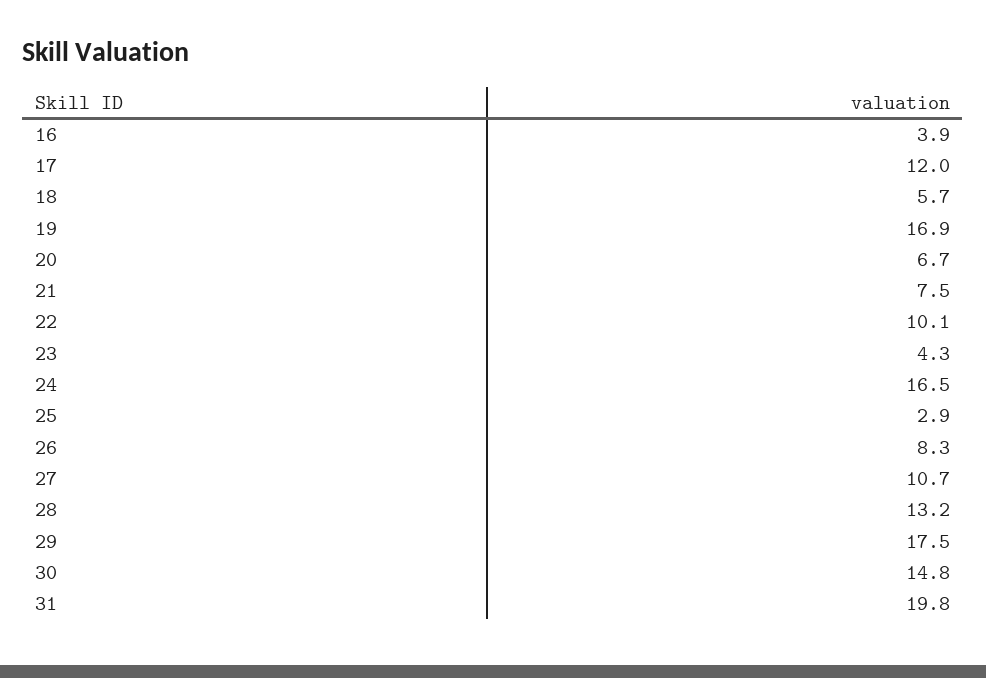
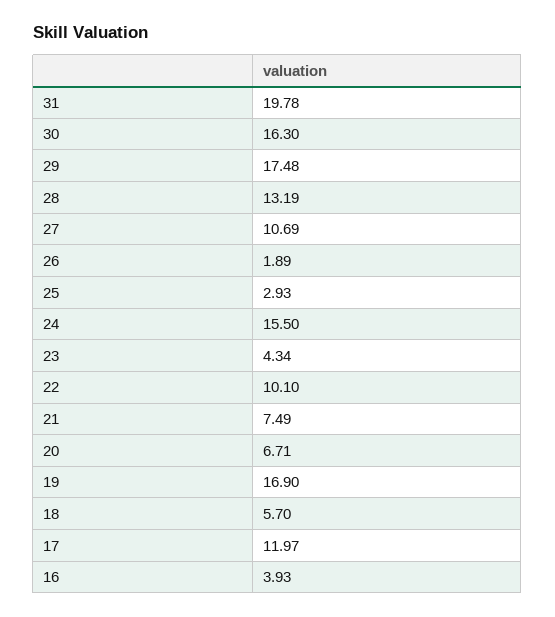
24: 16.5 -> 15.5
26: 8.3 -> 1.89
30: 14.8 -> 16.3

